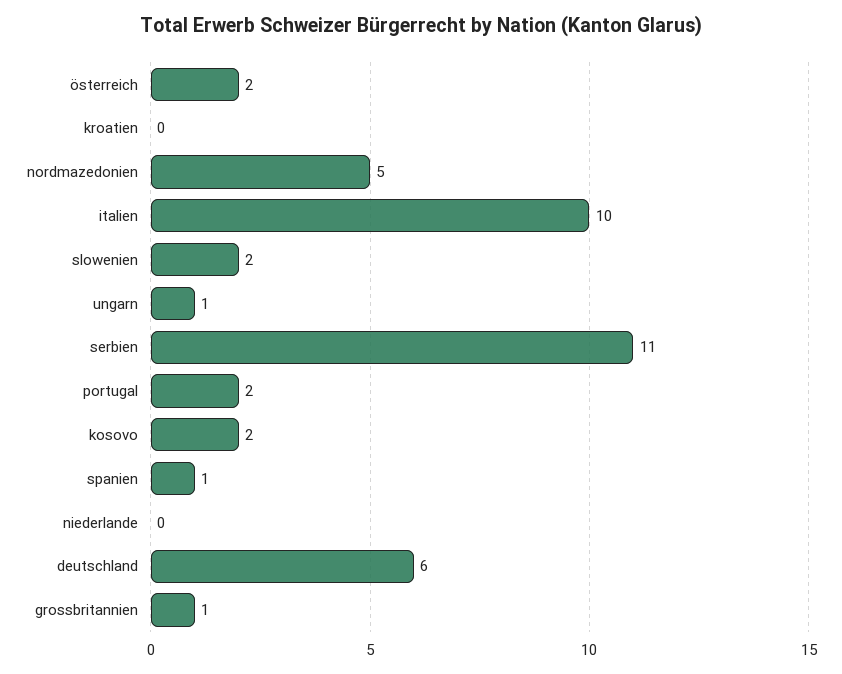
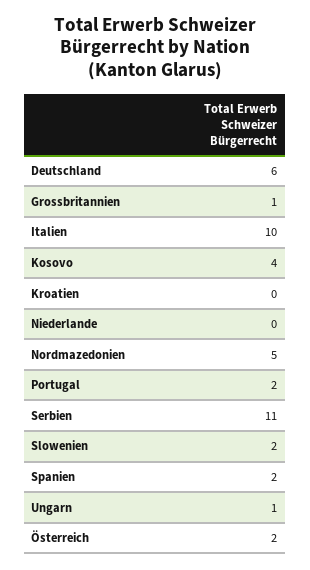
kosovo: 2 -> 4
spanien: 1 -> 2

